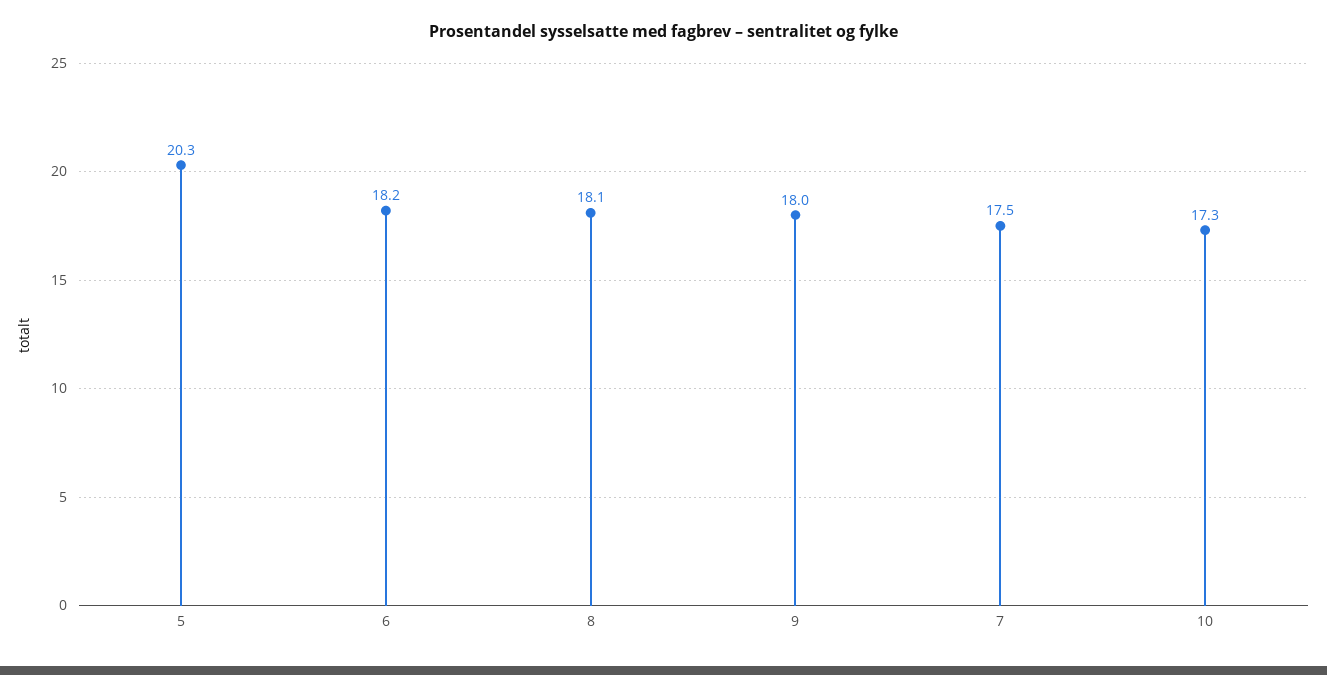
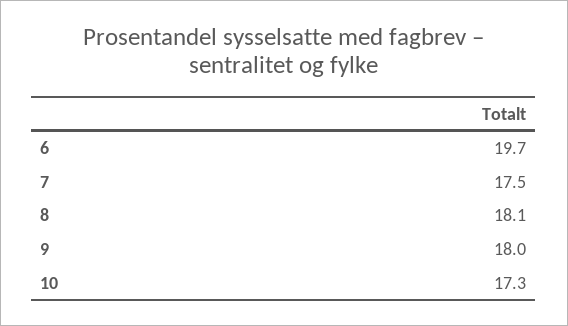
5: 20.3 -> none
6: 18.2 -> 19.7

